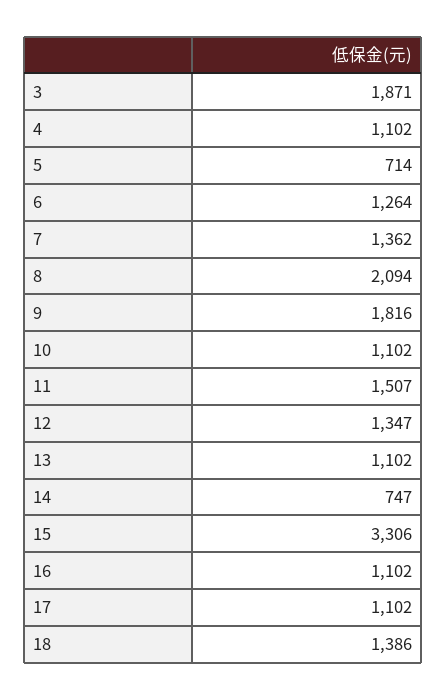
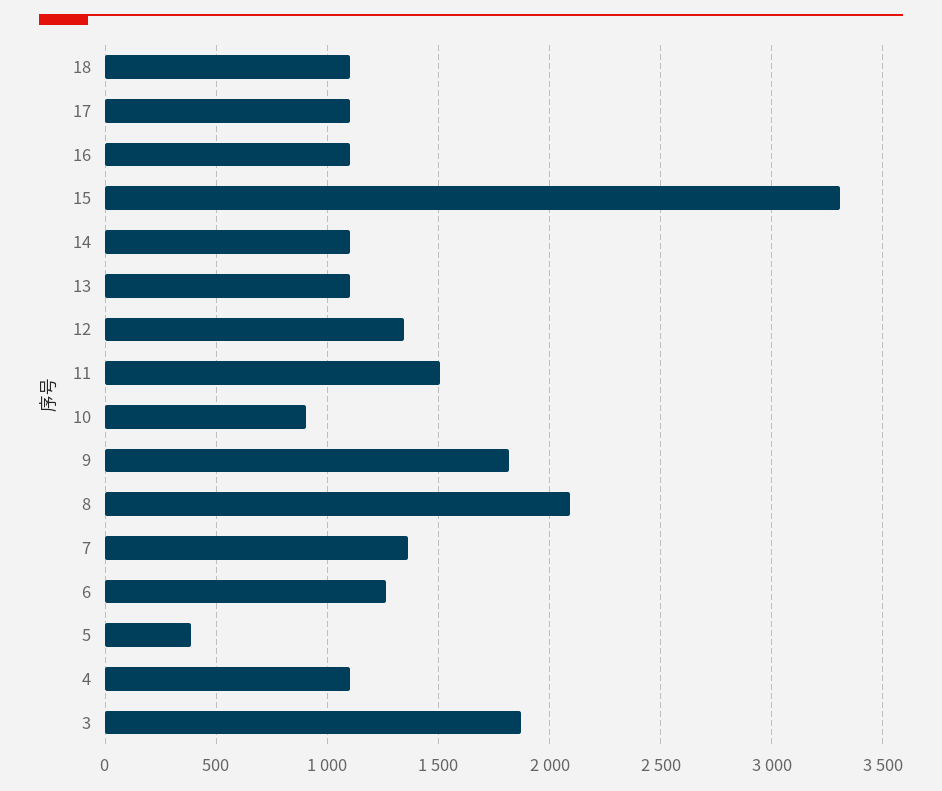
5: 714 -> 400
10: 1102 -> 900
14: 747 -> 1100
18: 1386 -> 1100

